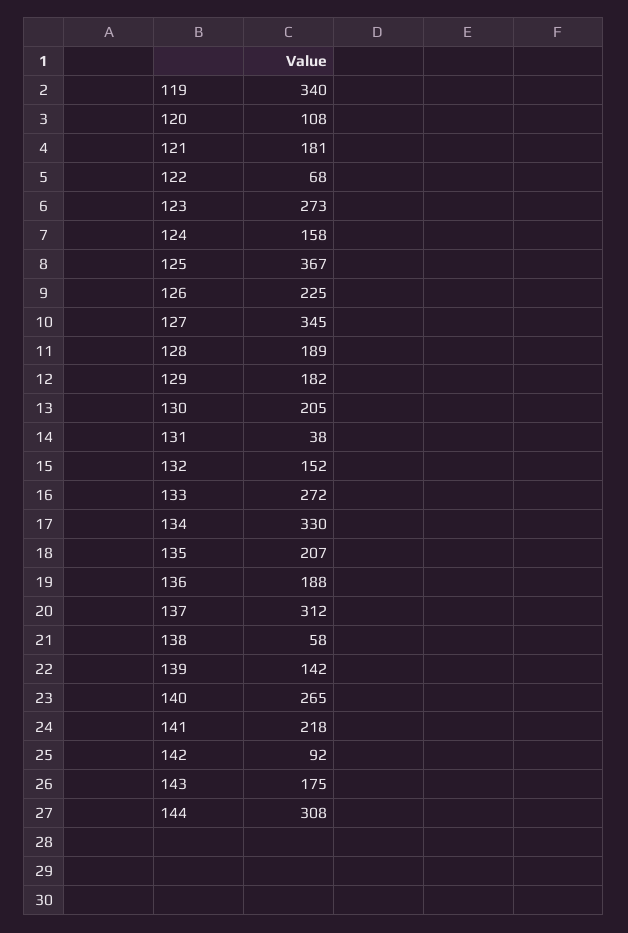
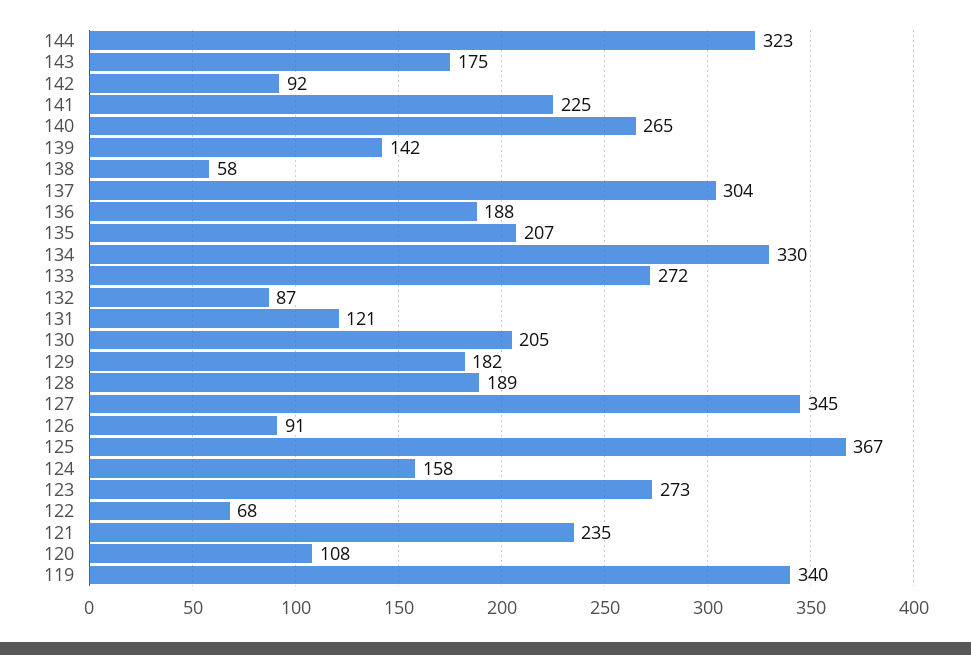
121: 181 -> 235
126: 225 -> 91
131: 38 -> 121
132: 152 -> 87
137: 312 -> 304
141: 218 -> 225
144: 308 -> 323

